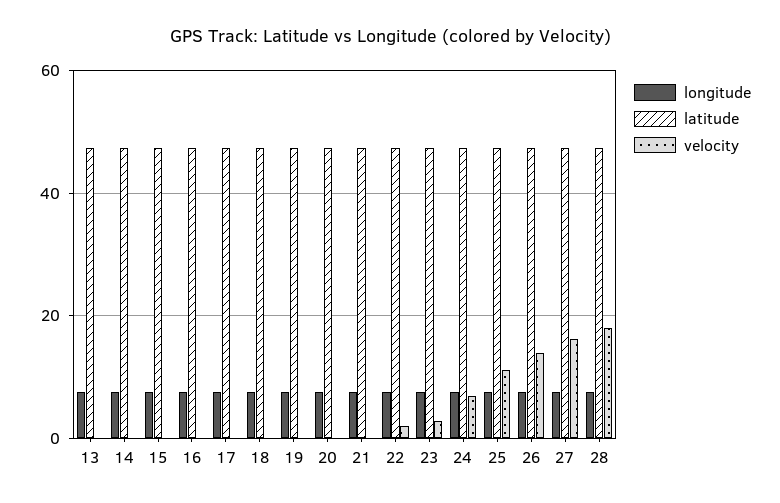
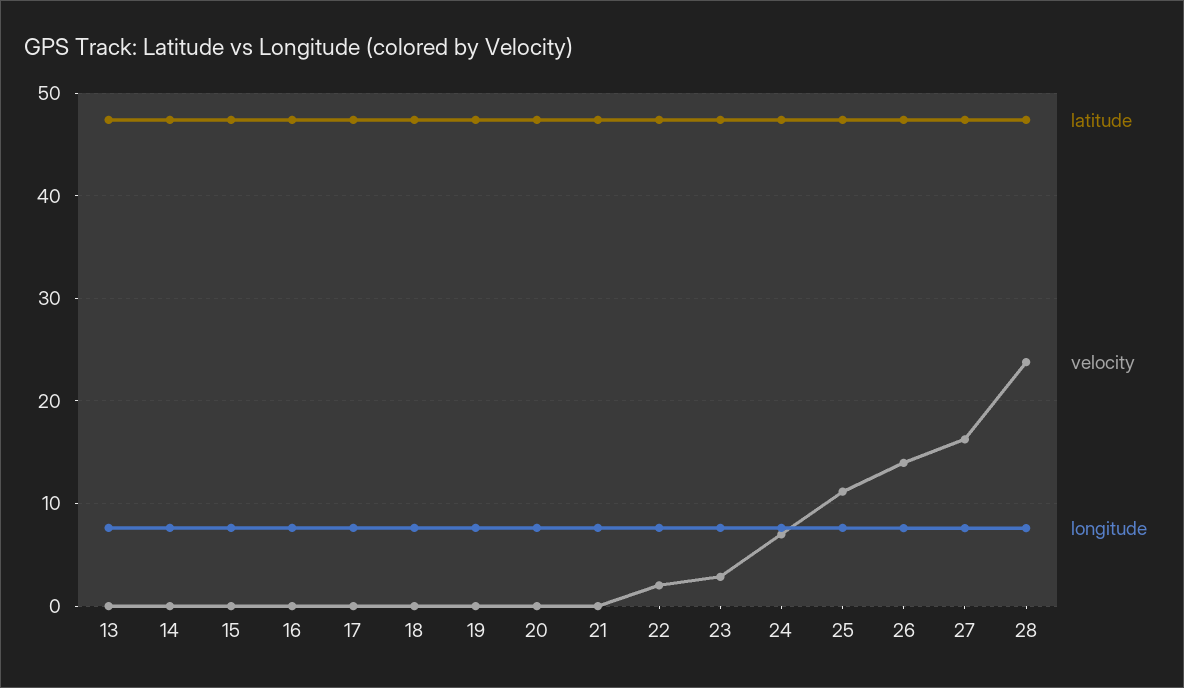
velocity, 28: 18 -> 24

